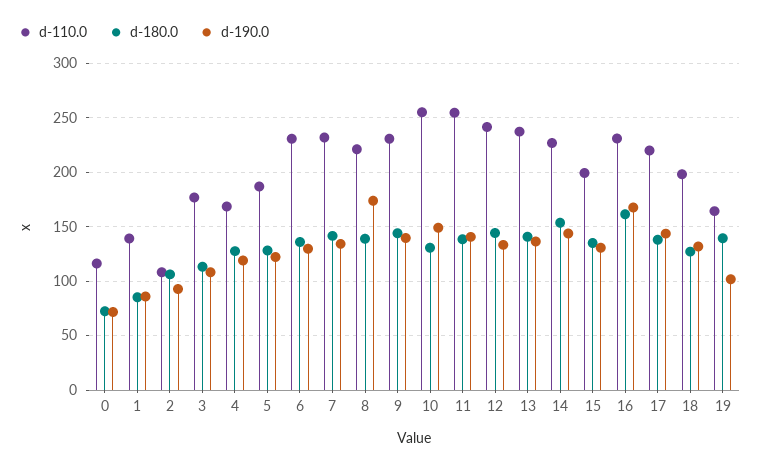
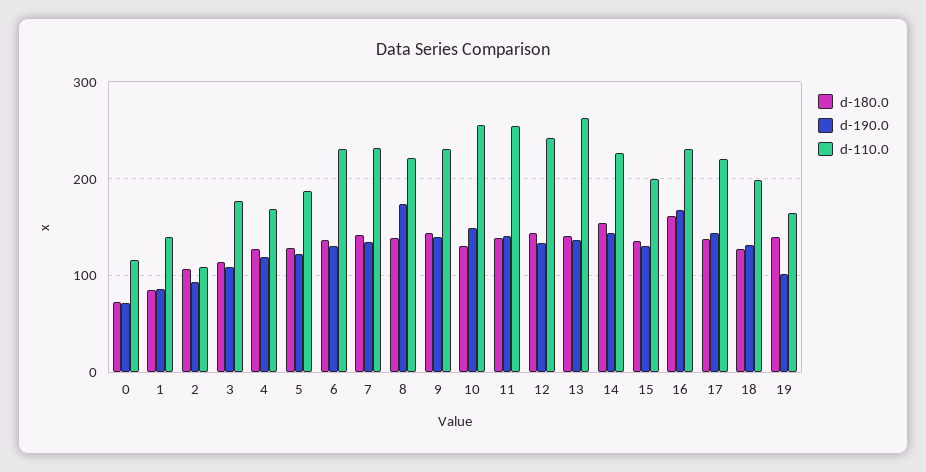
d-110.0, 13: 240 -> 260

